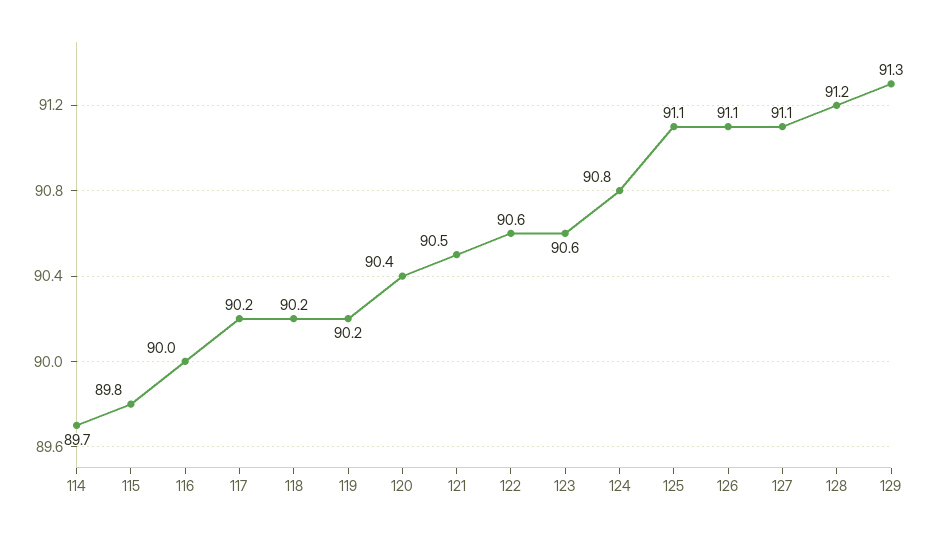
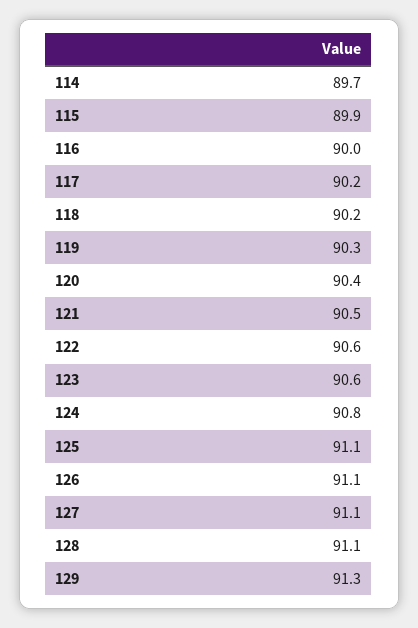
115: 89.8 -> 89.9
119: 90.2 -> 90.3
128: 91.2 -> 91.1

